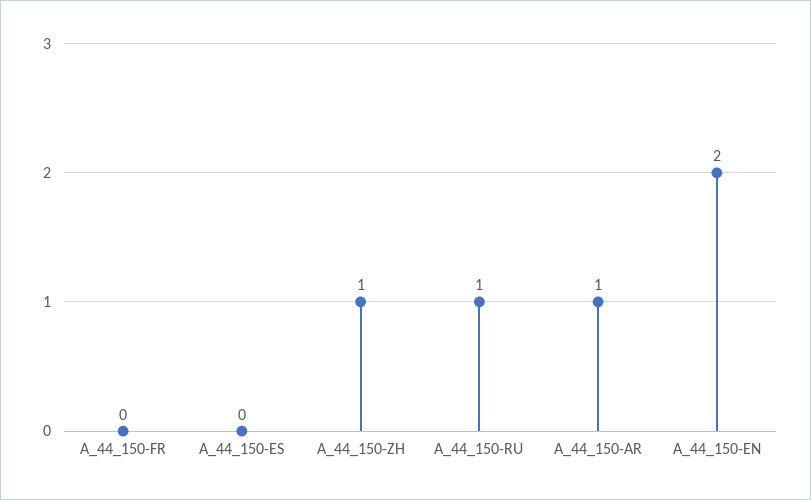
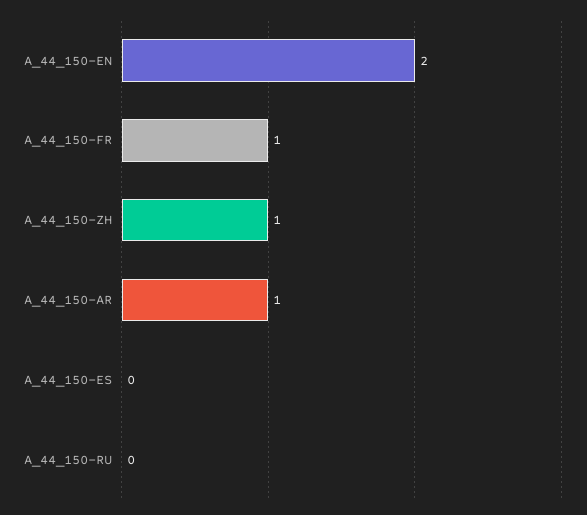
A_44_150-FR: 0 -> 1
A_44_150-RU: 1 -> 0

